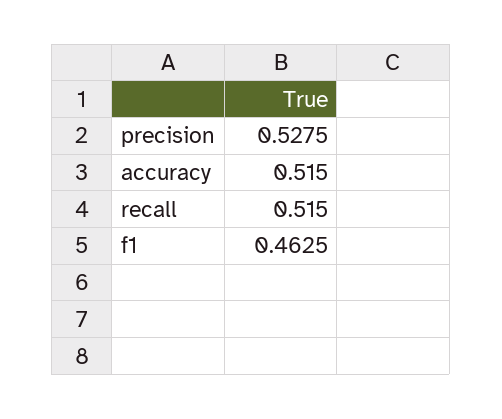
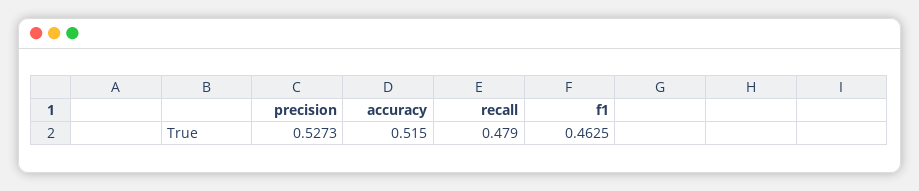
precision: 0.5275 -> 0.5273
recall: 0.515 -> 0.479

